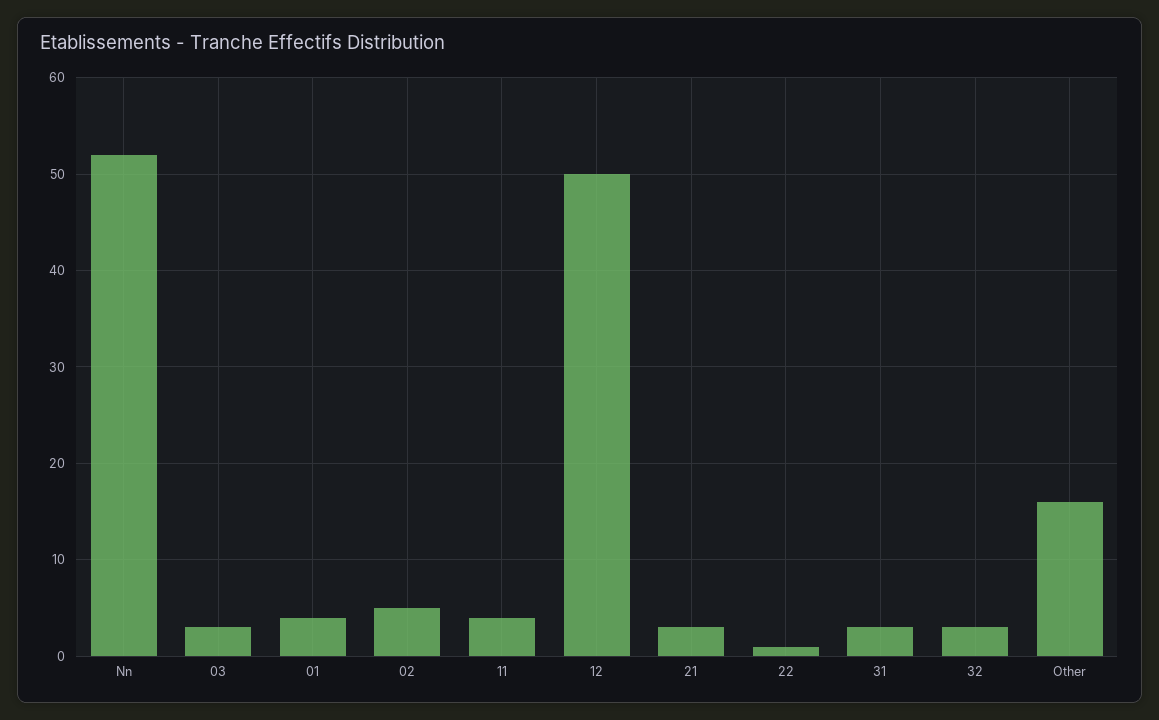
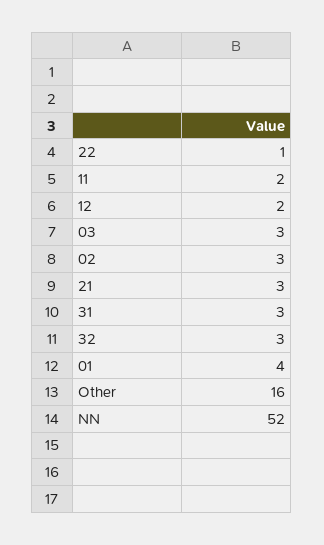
02: 5 -> 3
11: 4 -> 2
12: 50 -> 2

